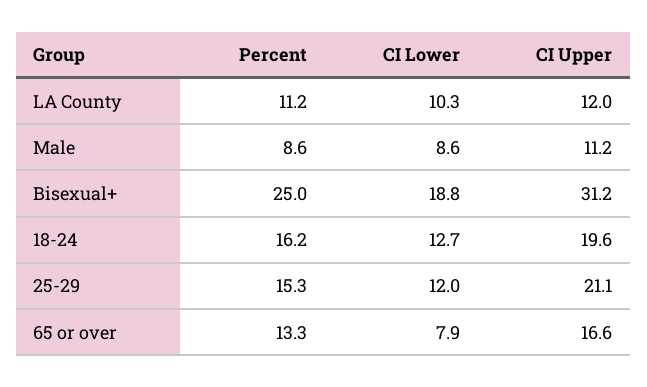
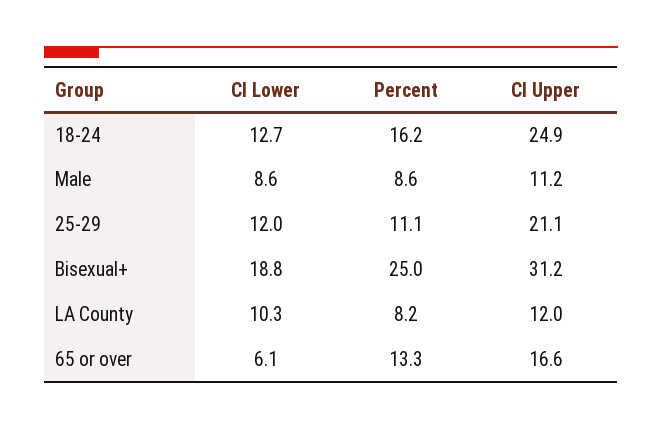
Percent, LA County: 11.2 -> 8.2
CI Upper, 18-24: 19.6 -> 24.9
Percent, 25-29: 15.3 -> 11.1
CI Lower, 65 or over: 7.9 -> 6.1

